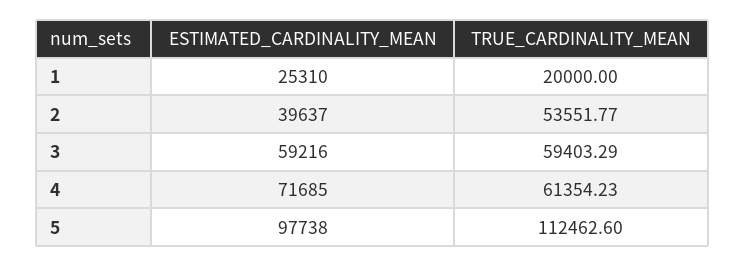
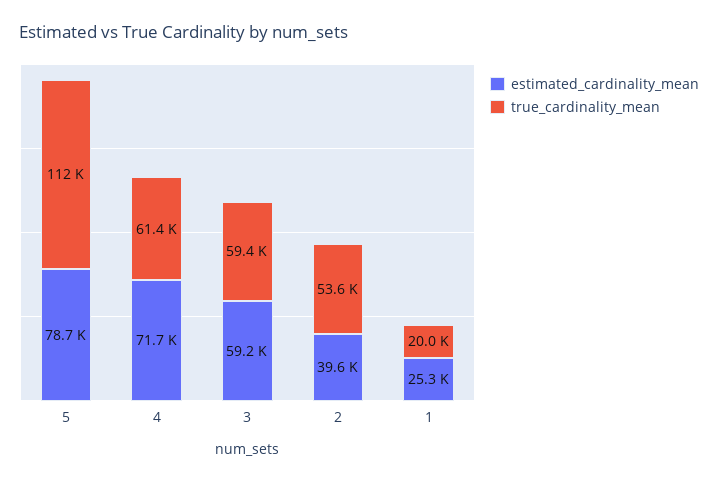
ESTIMATED_CARDINALITY_MEAN, 5: 97738 -> 78700

